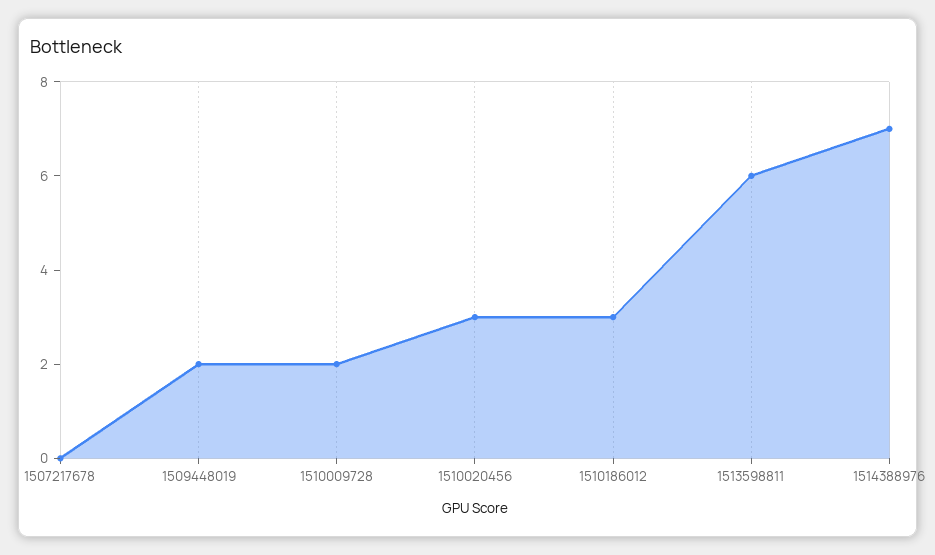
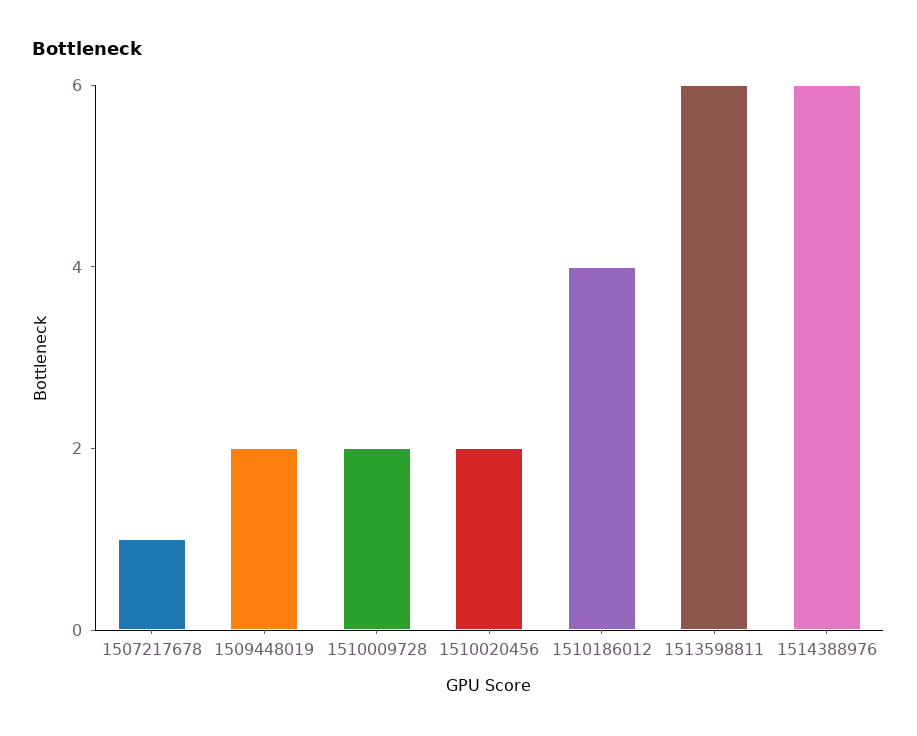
1507217678: 0 -> 1
1510020456: 3 -> 2
1510186012: 3 -> 4
1514388976: 7 -> 6

